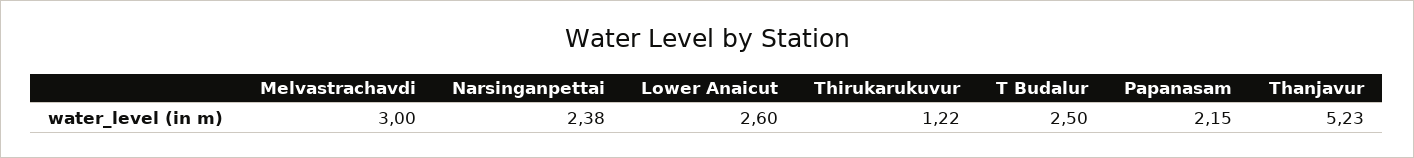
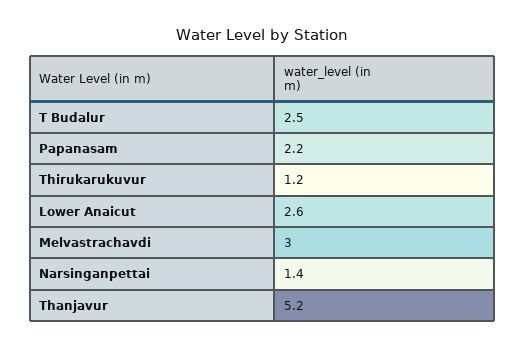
Narsinganpettai: 2.38 -> 1.4

